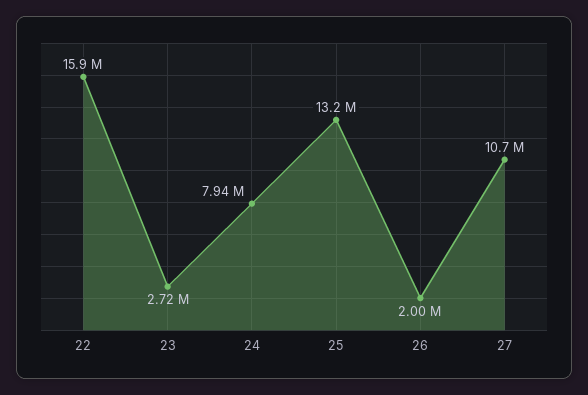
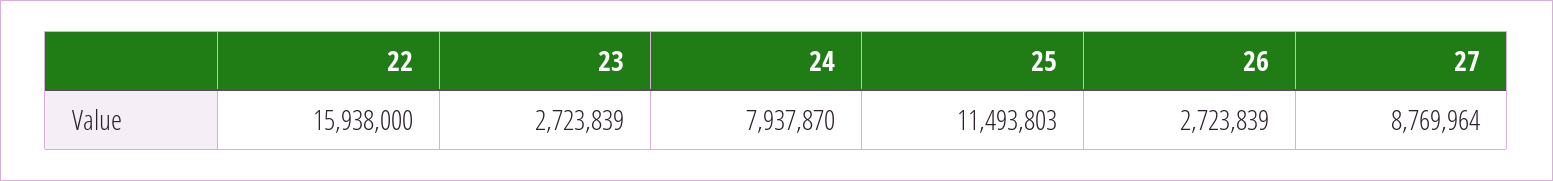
25: 13200000 -> 11493803
26: 2000000 -> 2723839
27: 10700000 -> 8769964

